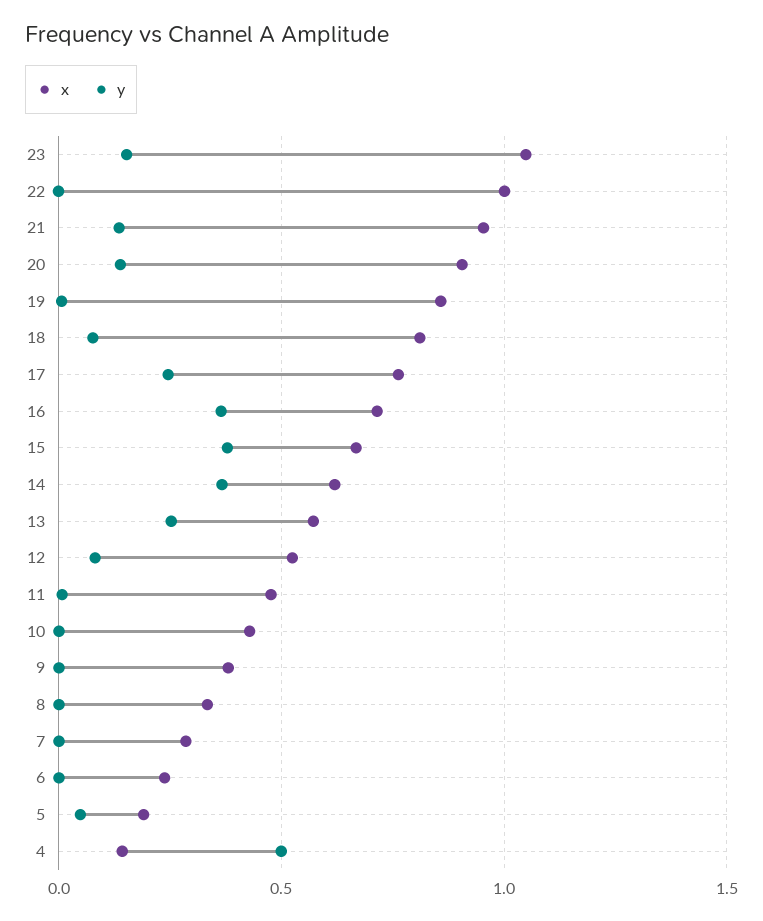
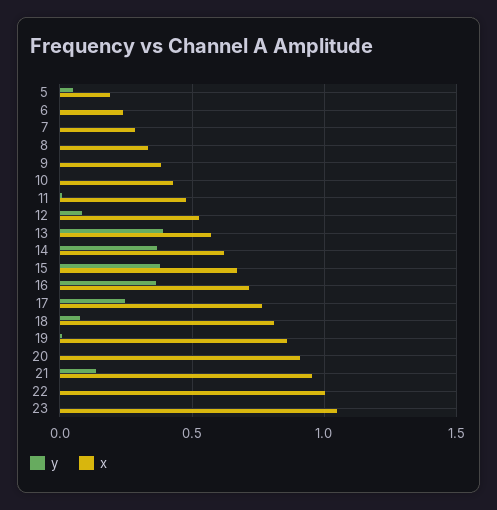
y, 23: 0.15 -> 0
y, 20: 0.15 -> 0
y, 13: 0.25 -> 0.4
x, 4: 0.15 -> none
y, 4: 0.5 -> none

